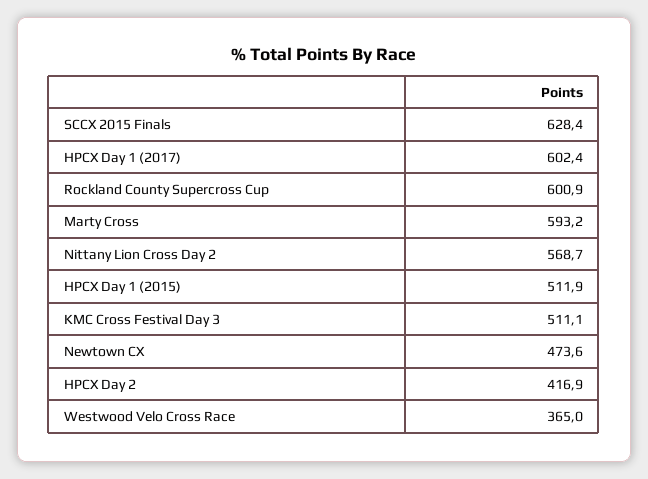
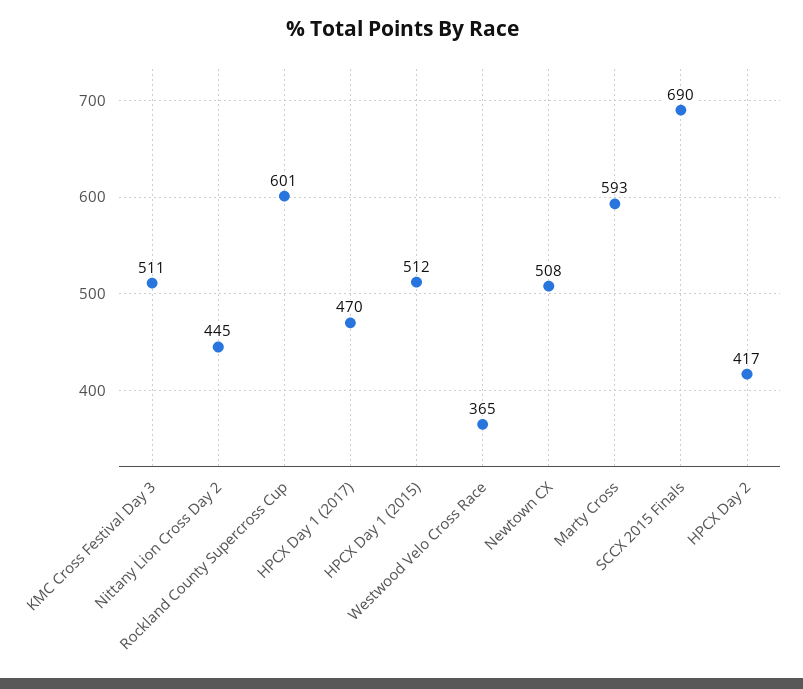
SCCX 2015 Finals: 628.4 -> 690
HPCX Day 1 (2017): 602.4 -> 470
Nittany Lion Cross Day 2: 568.7 -> 445
Newtown CX: 473.6 -> 508

